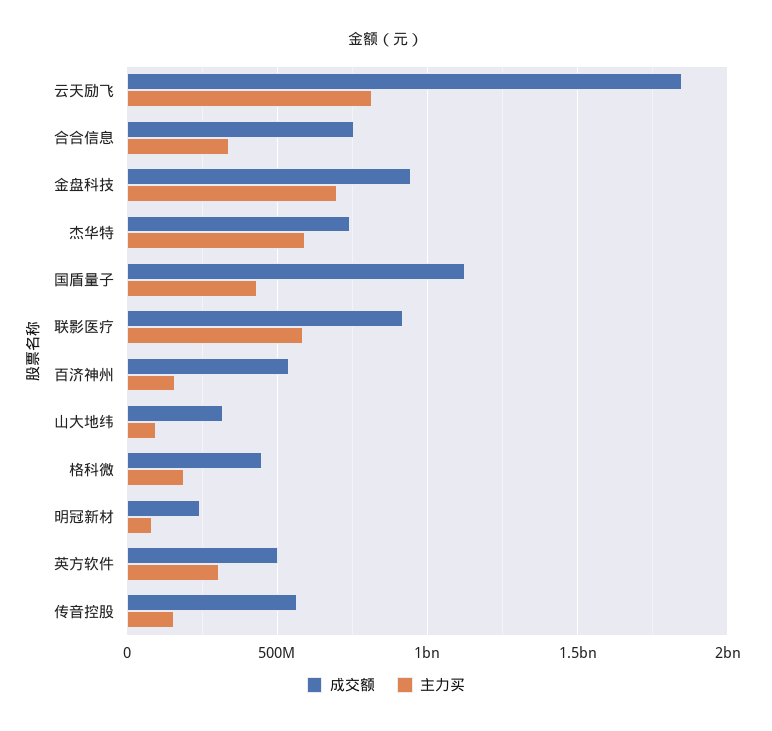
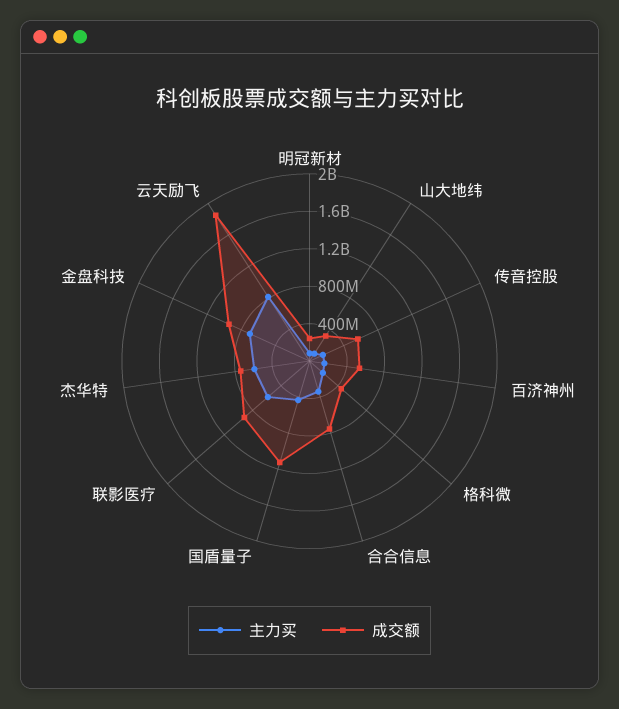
成交额, 英方软件: 500000000 -> none
主力买, 英方软件: 300000000 -> none

